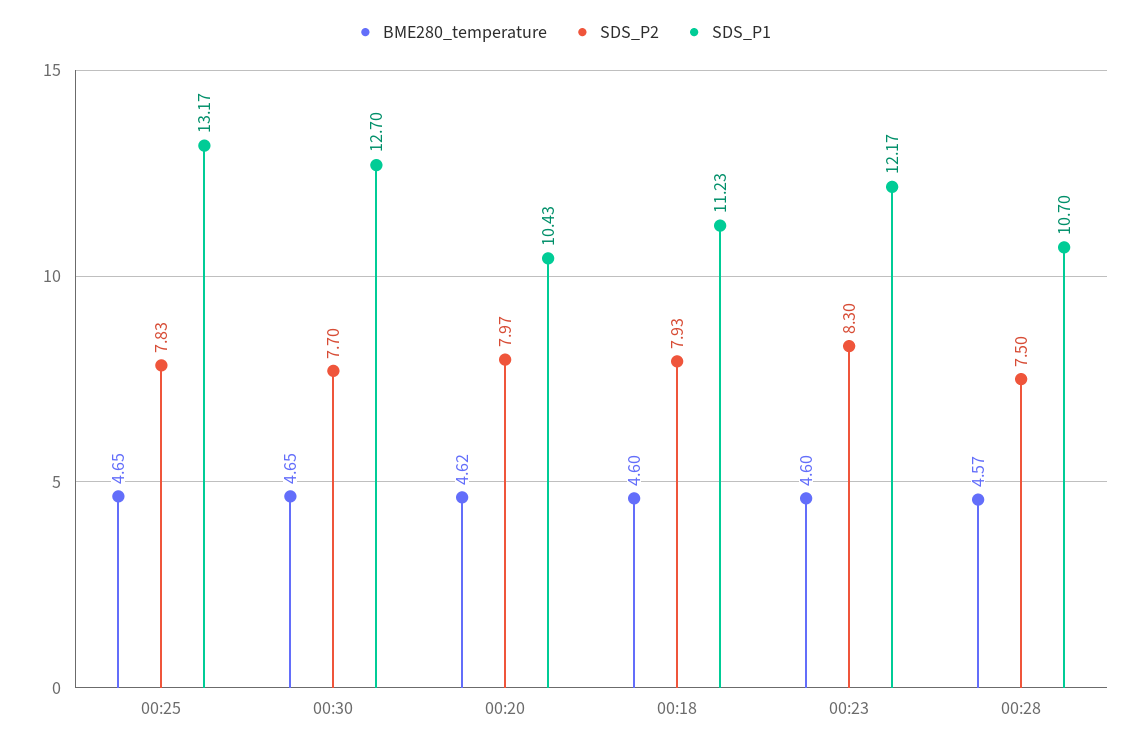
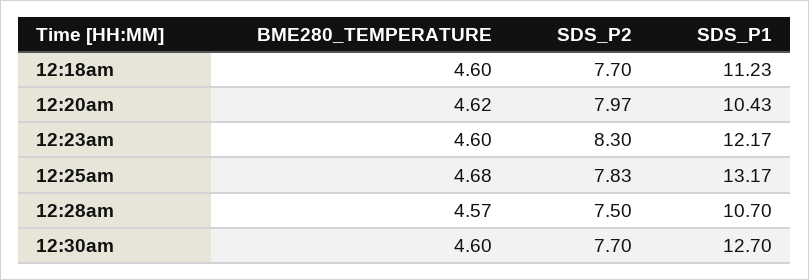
BME280_temperature, 00:25: 4.65 -> 4.68
BME280_temperature, 00:30: 4.65 -> 4.6
SDS_P2, 00:18: 7.93 -> 7.7

